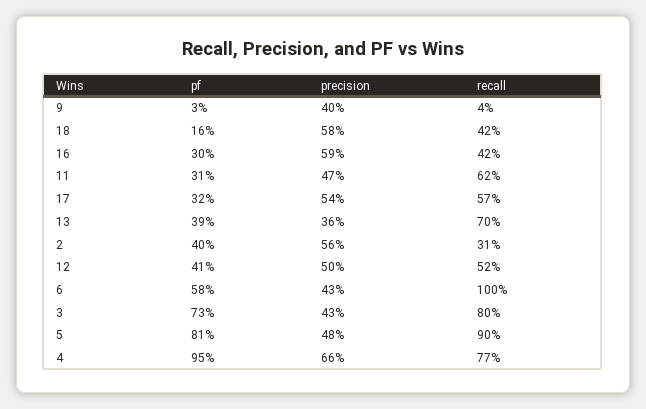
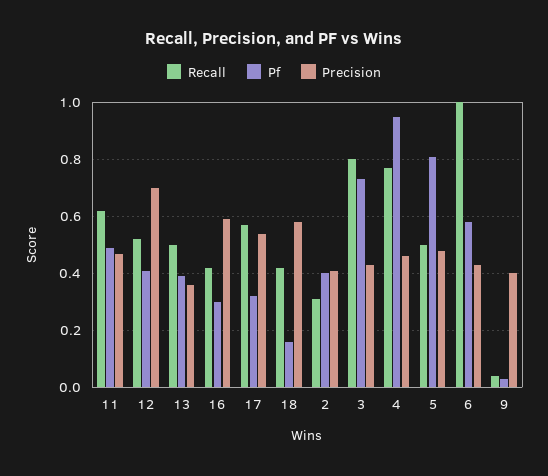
pf, 11: 0.31 -> 0.5
recall, 13: 0.7 -> 0.5
precision, 2: 0.56 -> 0.4
precision, 12: 0.5 -> 0.7
recall, 5: 0.9 -> 0.5
precision, 4: 0.66 -> 0.45

